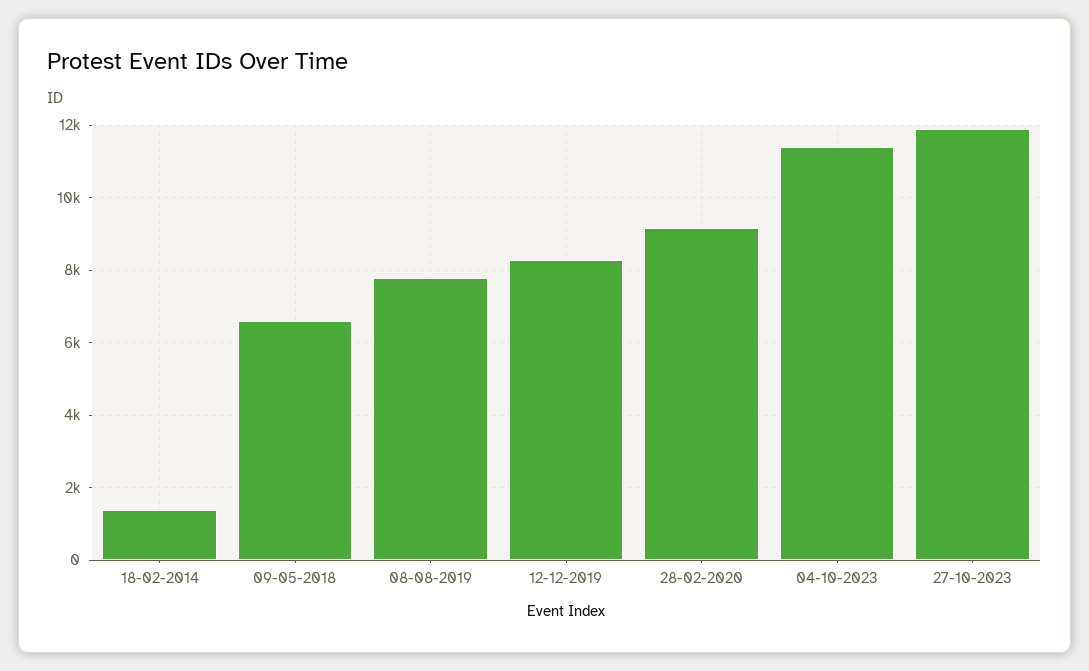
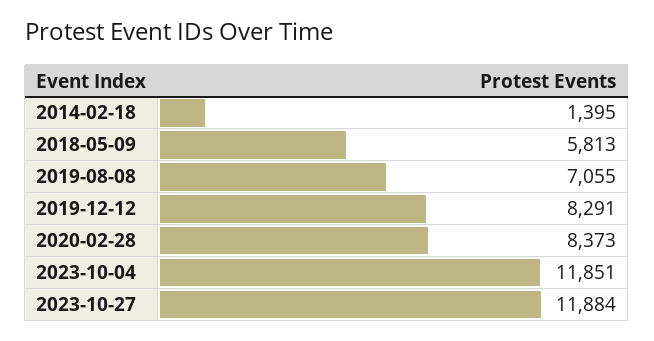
09-05-2018: 6600 -> 5813
08-08-2019: 7800 -> 7055
28-02-2020: 9200 -> 8373
04-10-2023: 11400 -> 11851

